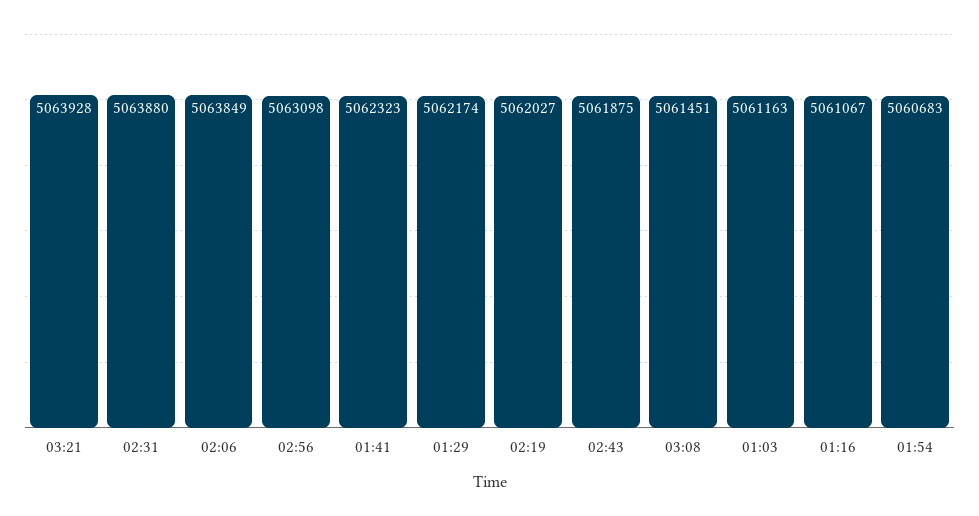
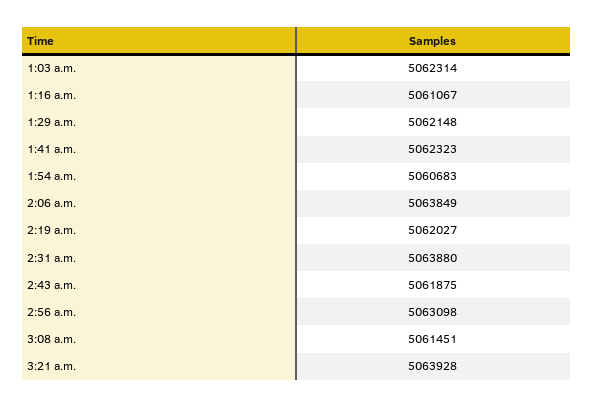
01:29: 5062174 -> 5062148
01:03: 5061163 -> 5062314

